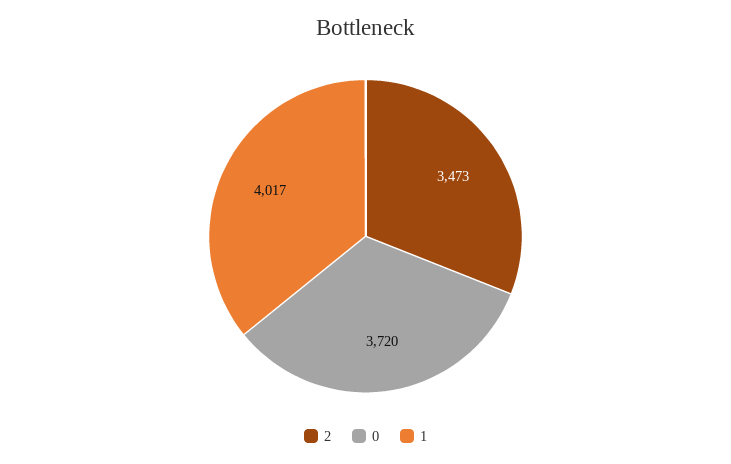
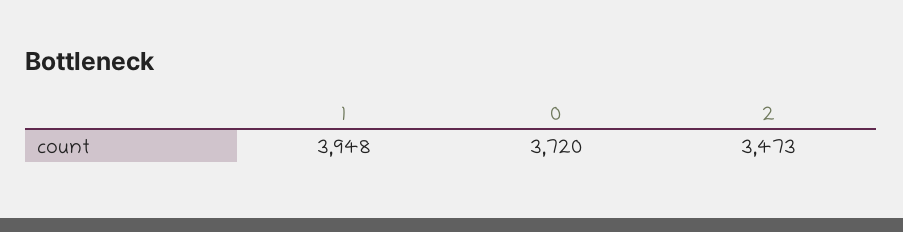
1: 4017 -> 3948

